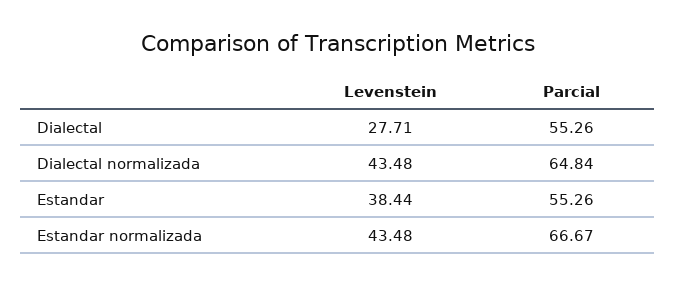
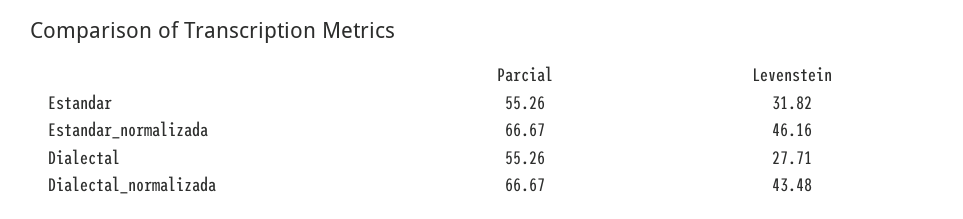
Parcial, Dialectal normalizada: 64.84 -> 66.67
Levenstein, Estandar: 38.44 -> 31.82
Levenstein, Estandar normalizada: 43.48 -> 46.16

